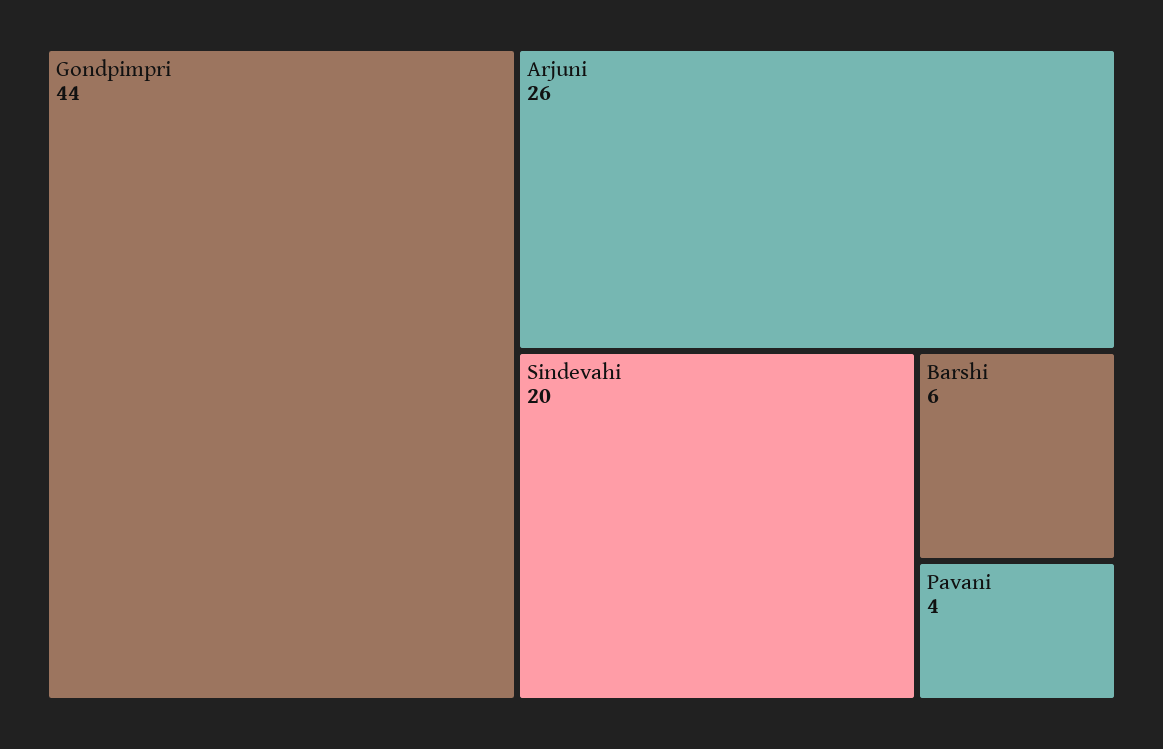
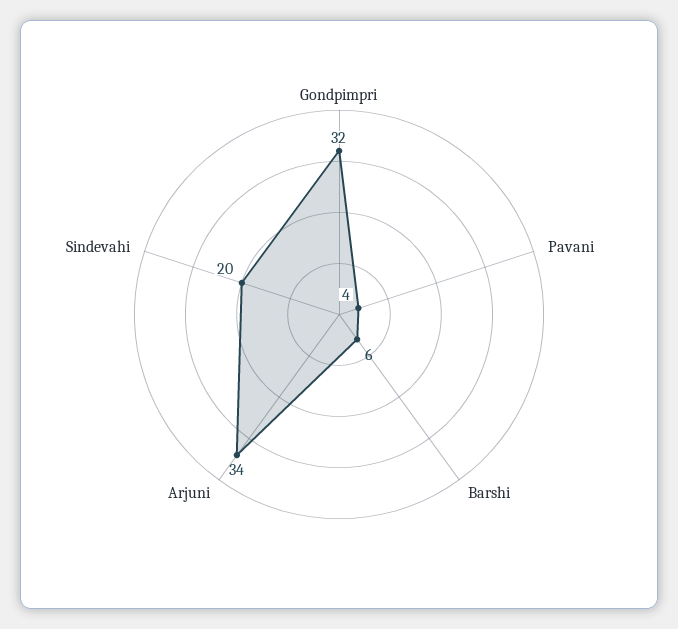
Gondpimpri: 44 -> 32
Arjuni: 26 -> 34

